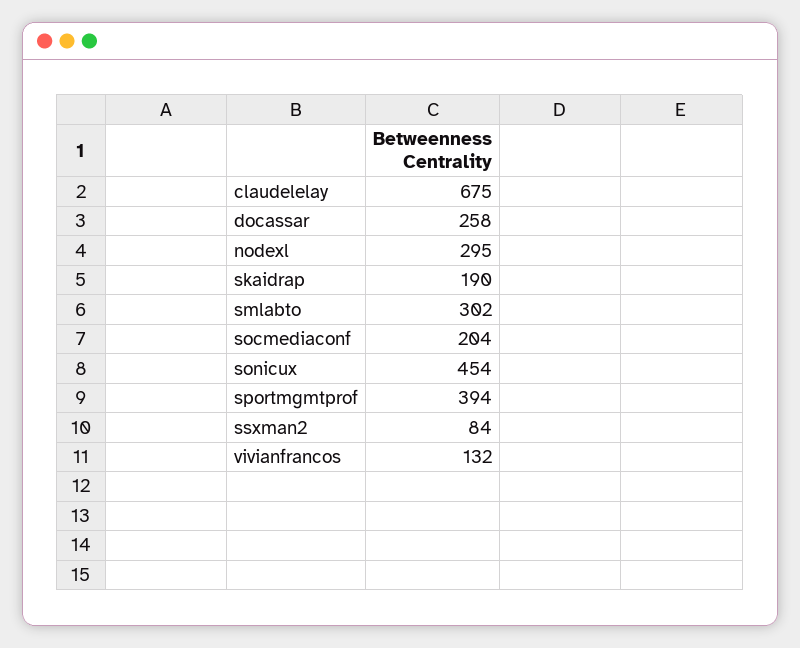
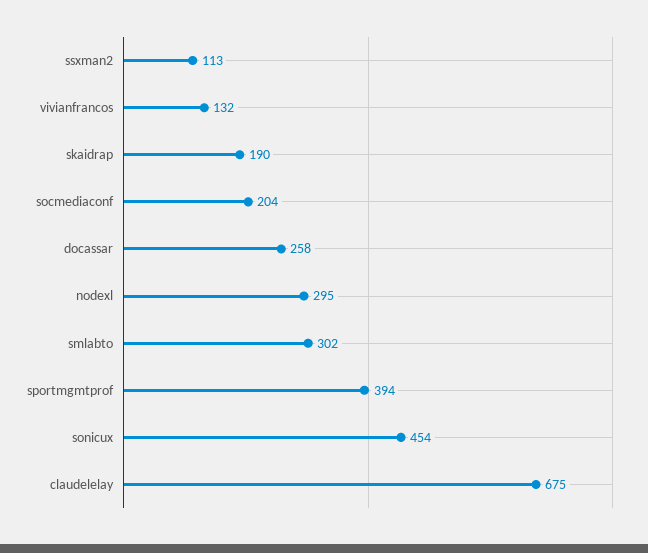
ssxman2: 84 -> 113

